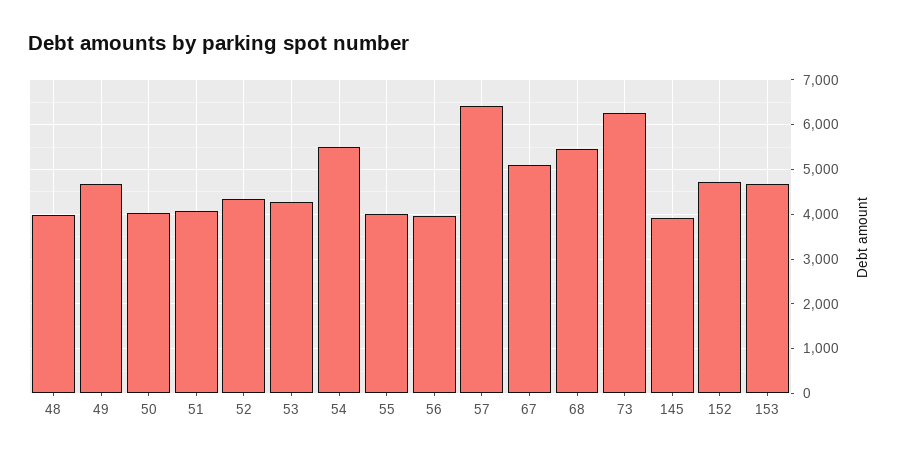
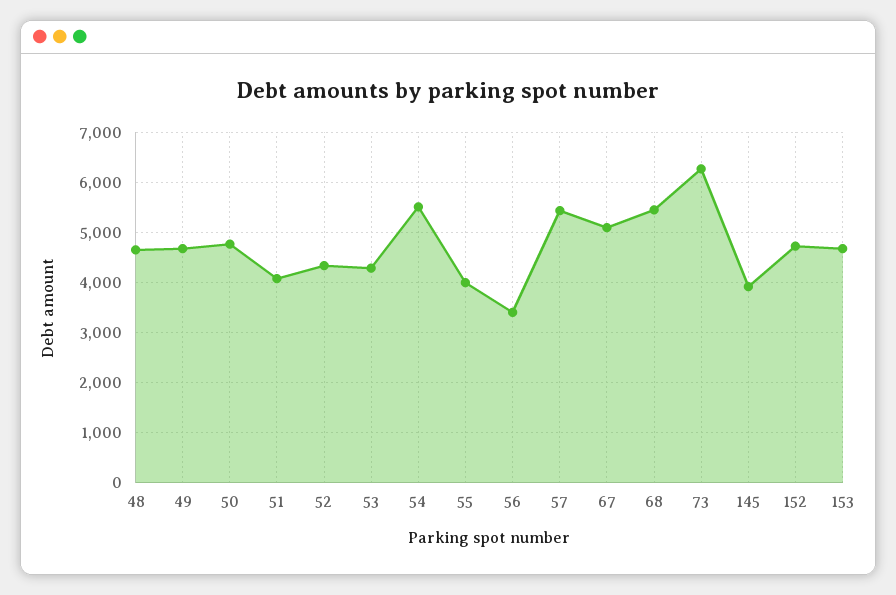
48: 4000 -> 4600
50: 4000 -> 4800
56: 4000 -> 3400
57: 6400 -> 5400

